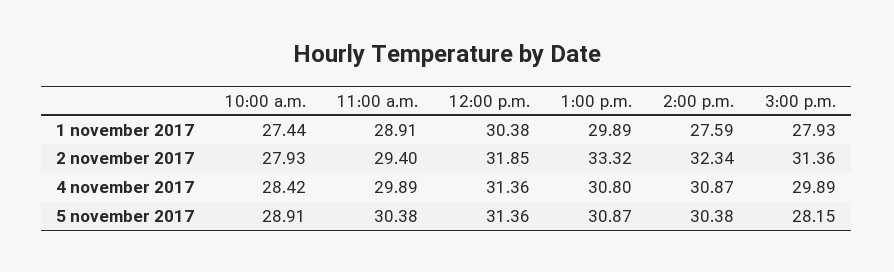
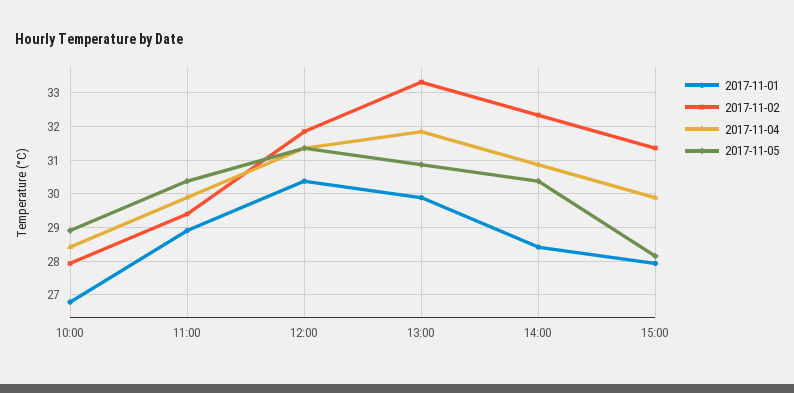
1 november 2017, 10:00 a.m.: 27.44 -> 26.8
1 november 2017, 2:00 p.m.: 27.59 -> 28.4
4 november 2017, 1:00 p.m.: 30.8 -> 31.8

